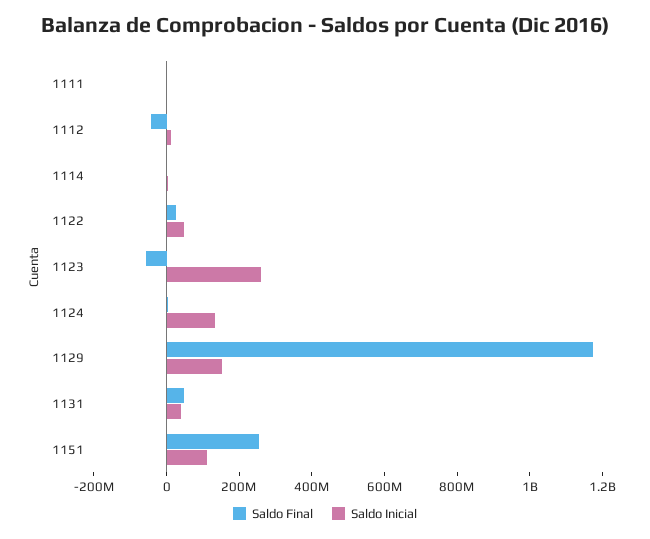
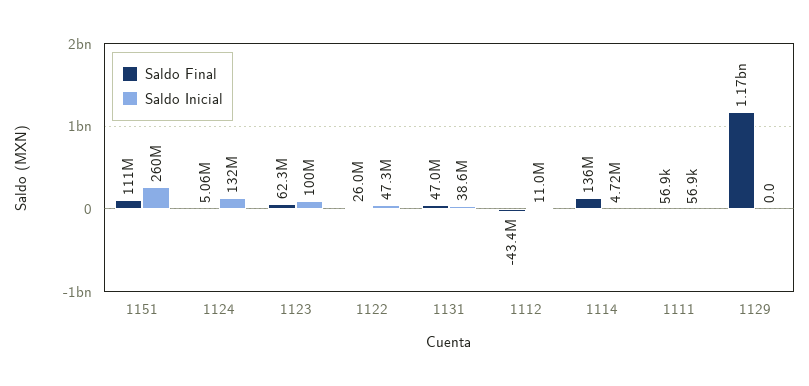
Saldo Final, 1114: 0 -> 136000000
Saldo Final, 1123: -50000000 -> 62300000
Saldo Inicial, 1123: 250000000 -> 100000000
Saldo Inicial, 1129: 150000000 -> 0
Saldo Final, 1151: 250000000 -> 111000000
Saldo Inicial, 1151: 100000000 -> 260000000

